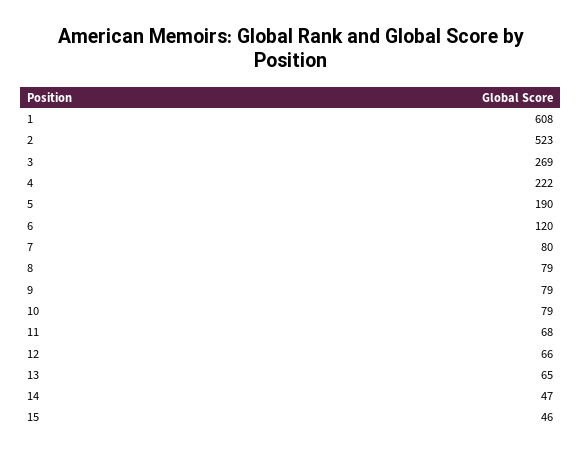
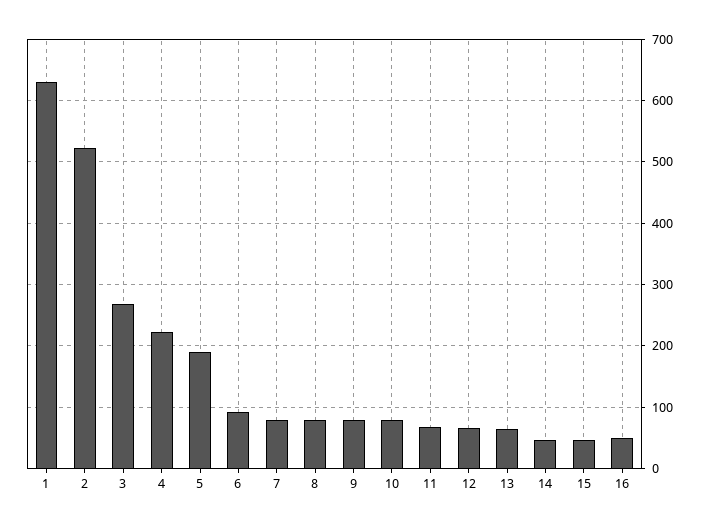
1: 608 -> 630
6: 120 -> 90
16: none -> 50

